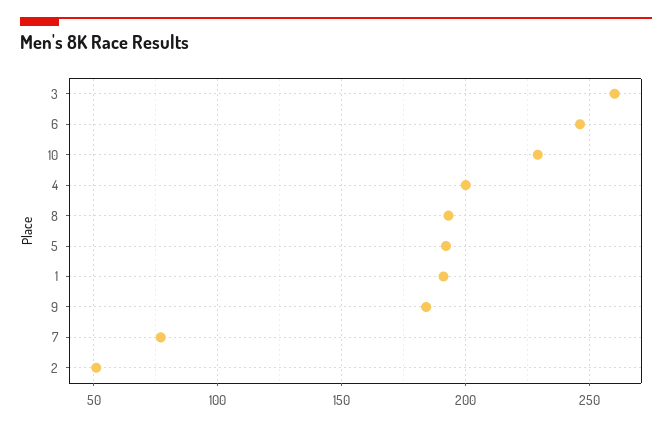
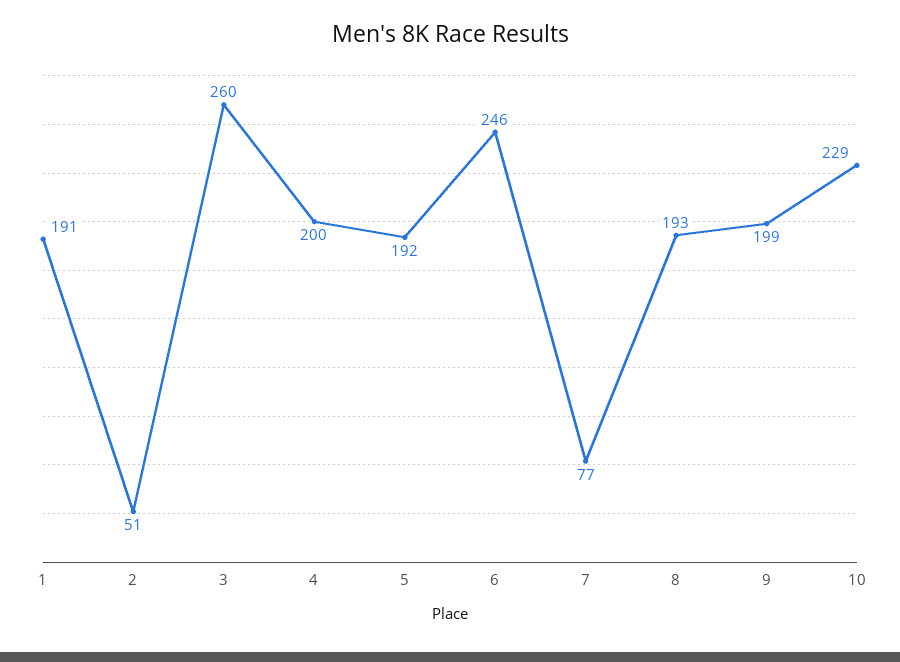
9: 185 -> 199

